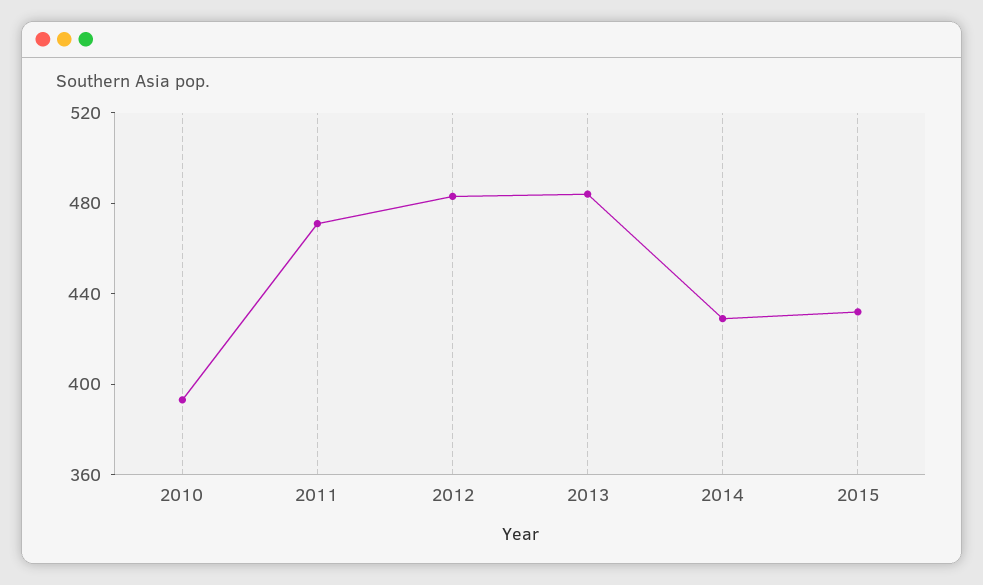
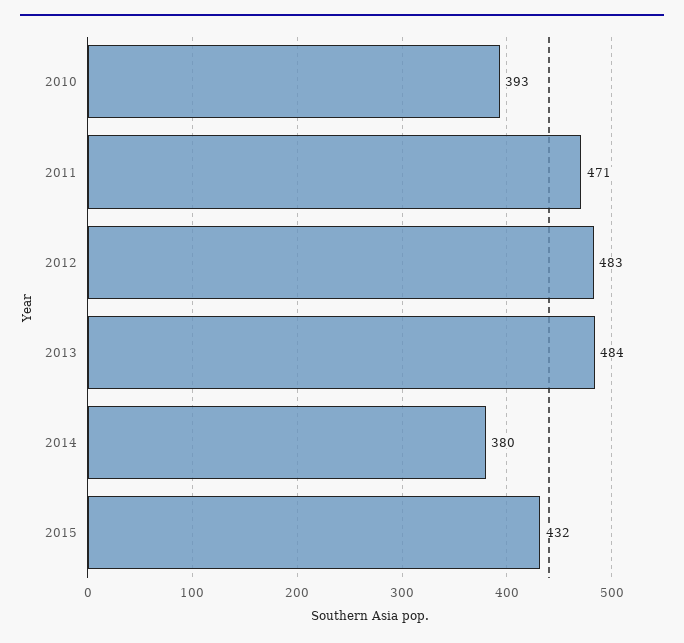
2014: 430 -> 380

